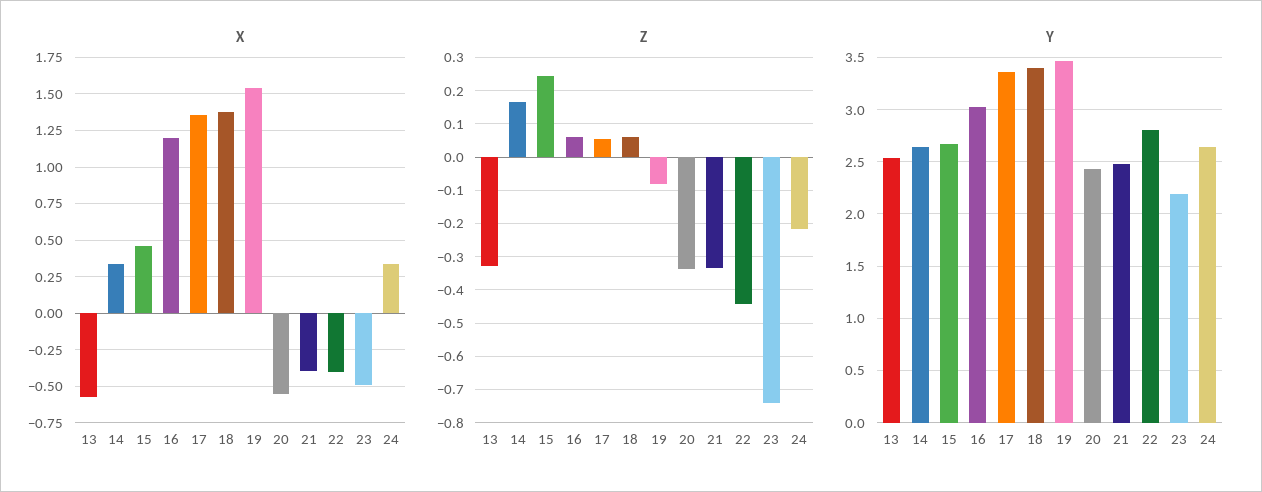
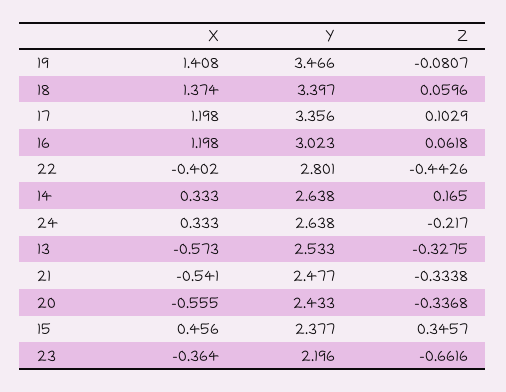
X, 17: 1.35 -> 1.198
X, 19: 1.55 -> 1.408
X, 21: -0.4 -> -0.541
X, 23: -0.5 -> -0.364
Z, 15: 0.24 -> 0.3457
Z, 17: 0.06 -> 0.1029
Z, 23: -0.74 -> -0.6616
Y, 15: 2.7 -> 2.377

